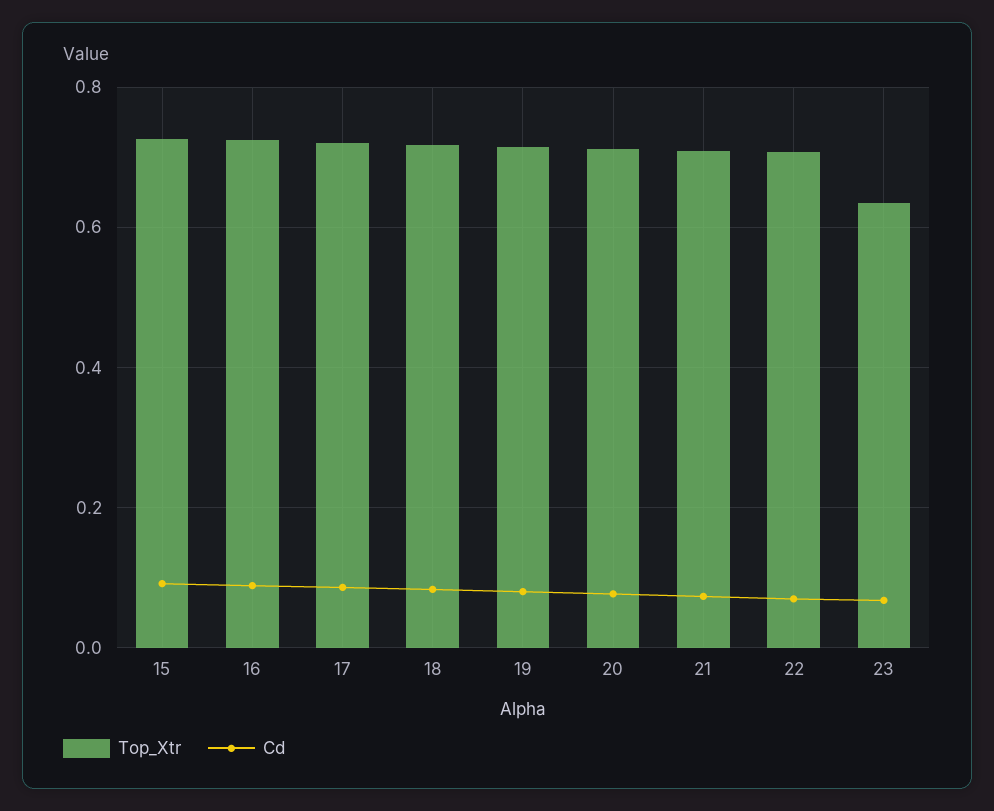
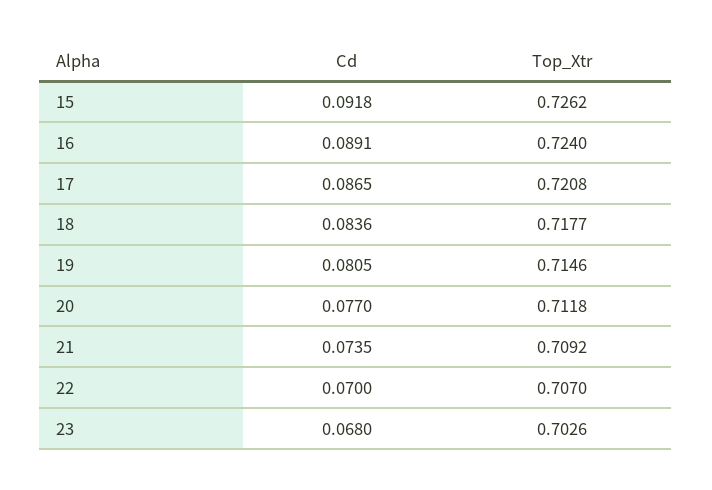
Top_Xtr, 23: 0.64 -> 0.7026

